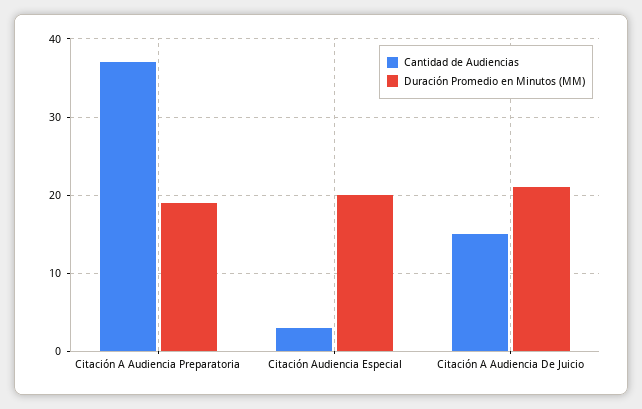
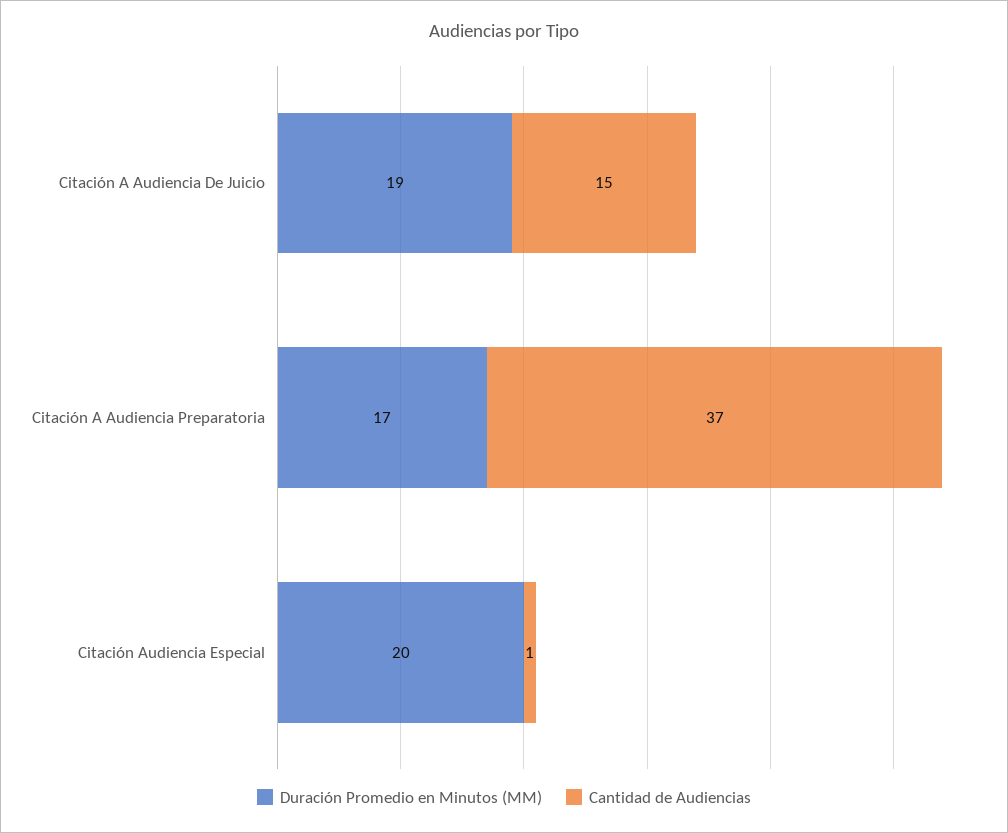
Duración Promedio en Minutos (MM), Citación A Audiencia Preparatoria: 19 -> 17
Cantidad de Audiencias, Citación Audiencia Especial: 3 -> 1
Duración Promedio en Minutos (MM), Citación A Audiencia De Juicio: 21 -> 19

